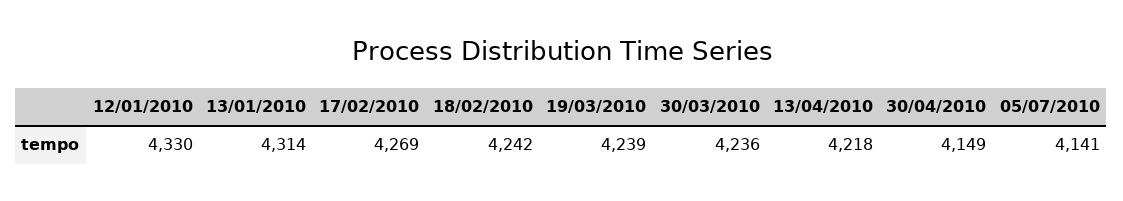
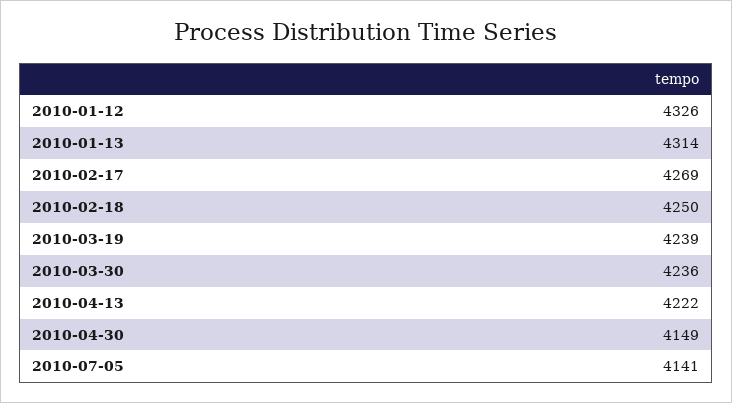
12/01/2010: 4330 -> 4326
18/02/2010: 4242 -> 4250
13/04/2010: 4218 -> 4222

